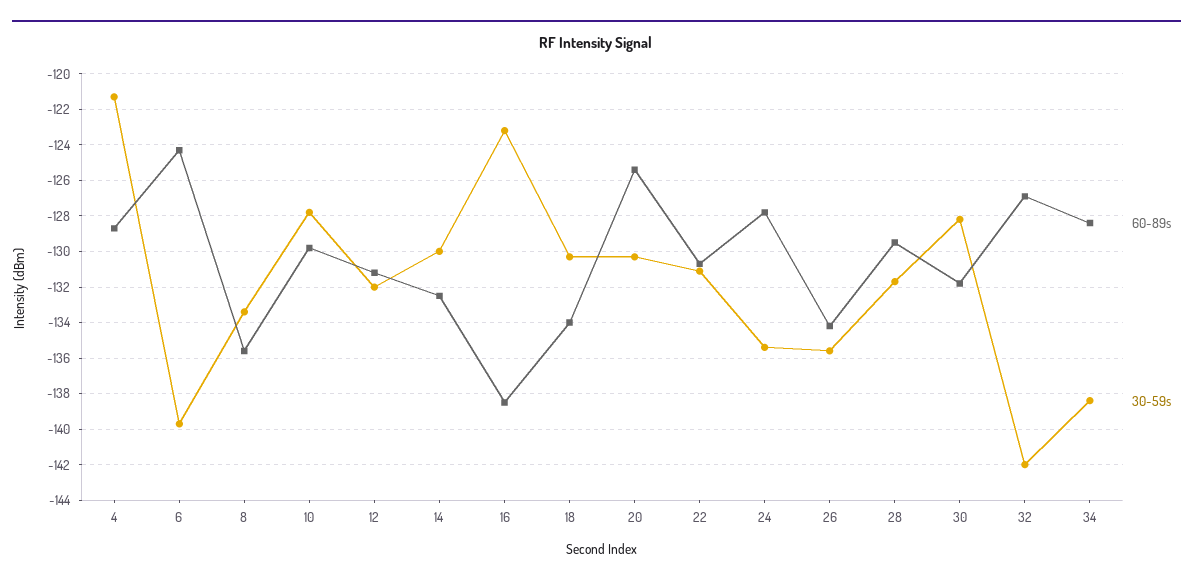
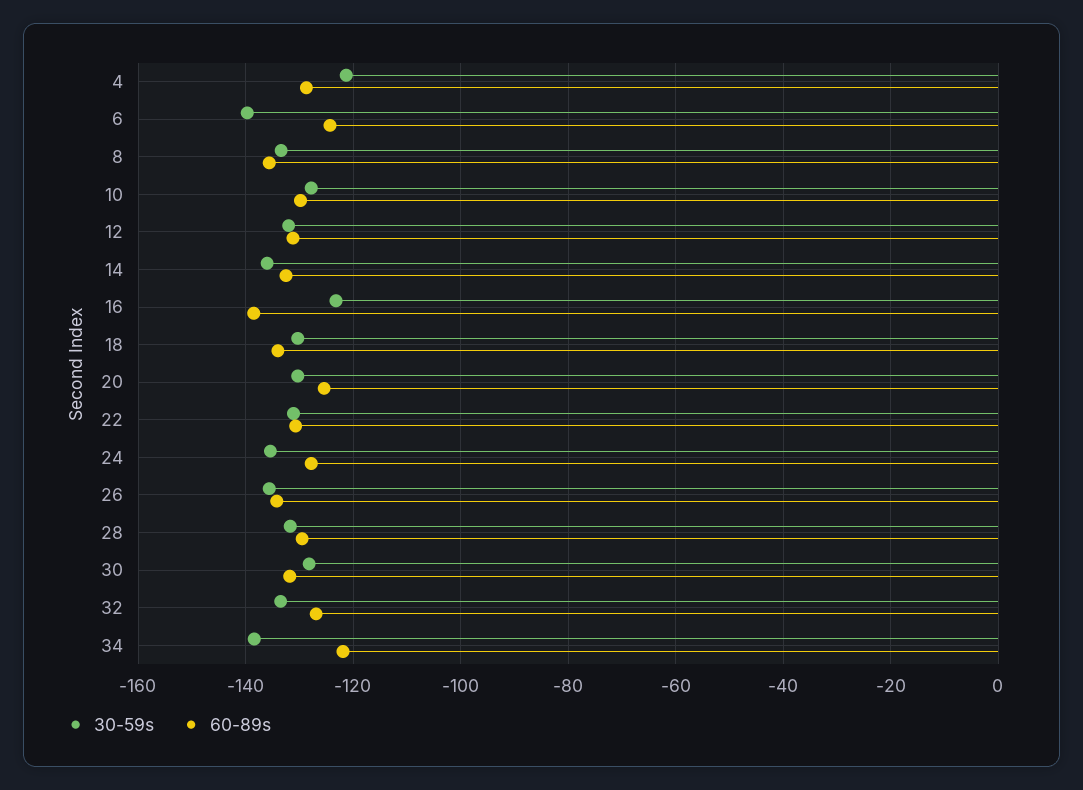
30-59s, 14: -130 -> -136
30-59s, 32: -142 -> -134
60-89s, 34: -128.5 -> -122

